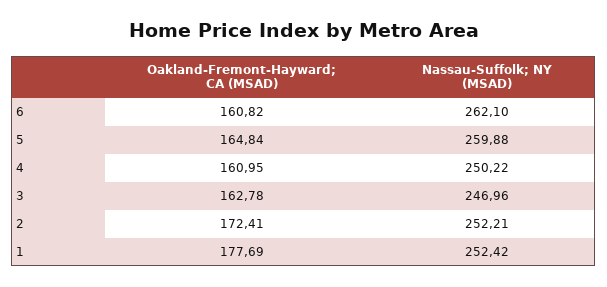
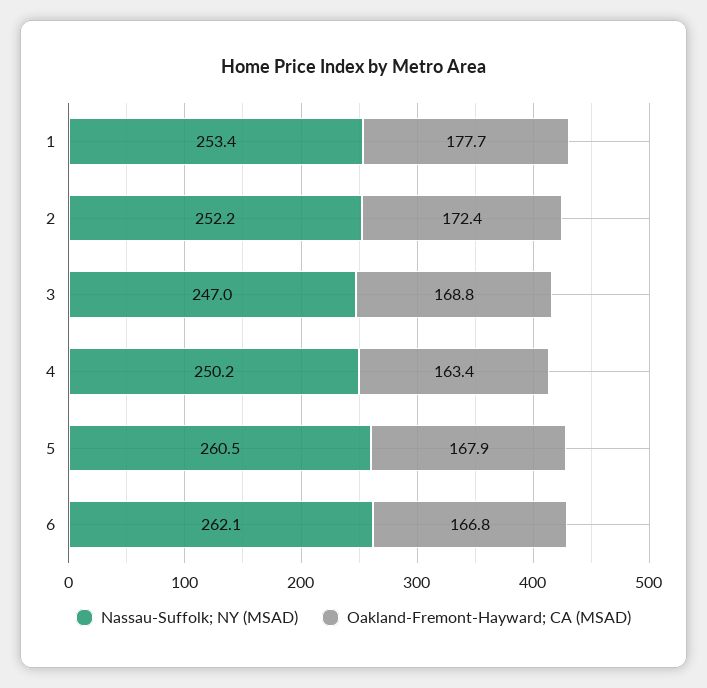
Oakland-Fremont-Hayward; CA (MSAD), 6: 160.82 -> 166.8
Oakland-Fremont-Hayward; CA (MSAD), 5: 164.84 -> 167.9
Nassau-Suffolk; NY (MSAD), 5: 259.88 -> 260.5
Oakland-Fremont-Hayward; CA (MSAD), 4: 160.95 -> 163.4
Oakland-Fremont-Hayward; CA (MSAD), 3: 162.78 -> 168.8
Nassau-Suffolk; NY (MSAD), 1: 252.42 -> 253.4

